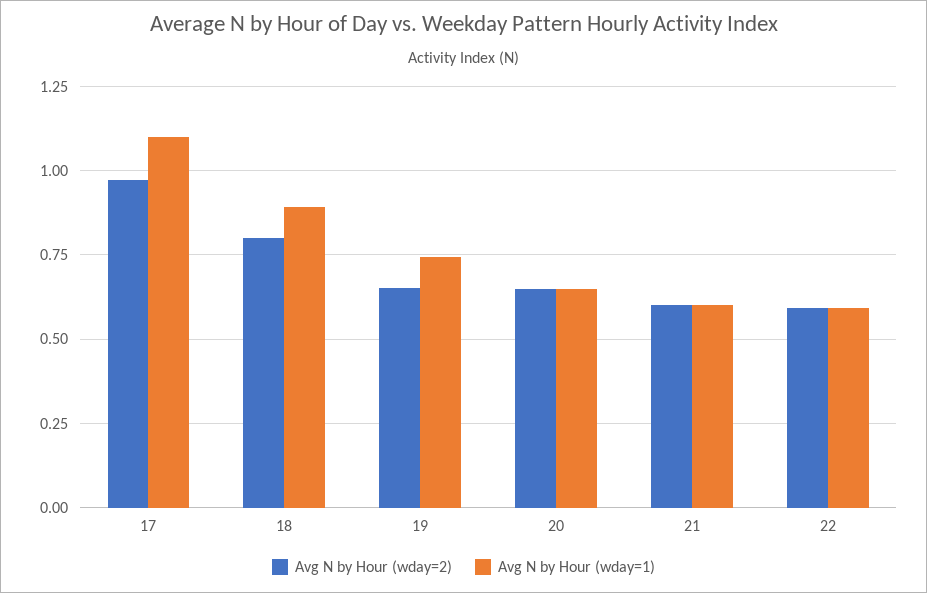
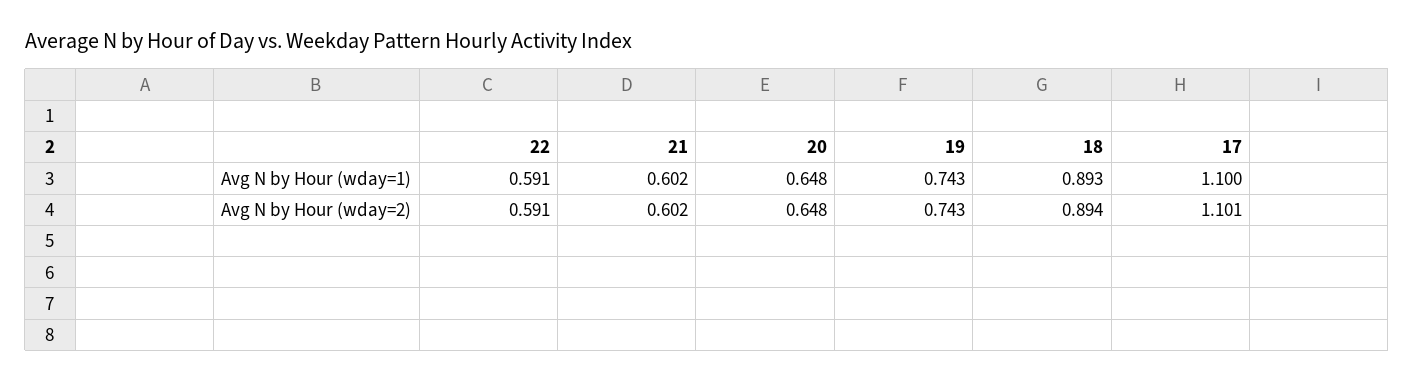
Avg N by Hour (wday=2), 17: 0.975 -> 1.101
Avg N by Hour (wday=2), 18: 0.8 -> 0.894
Avg N by Hour (wday=2), 19: 0.65 -> 0.743

